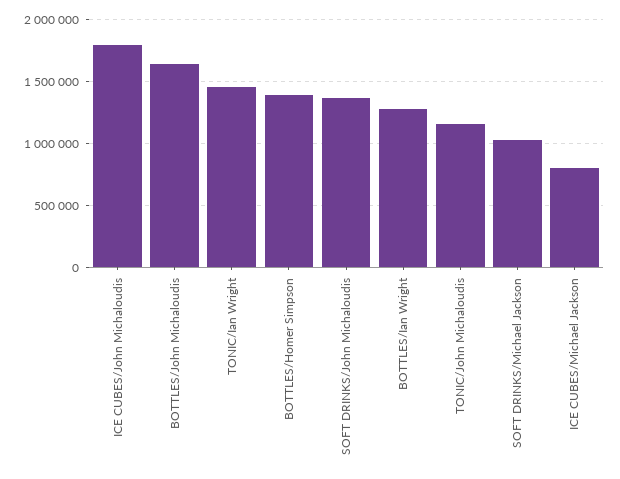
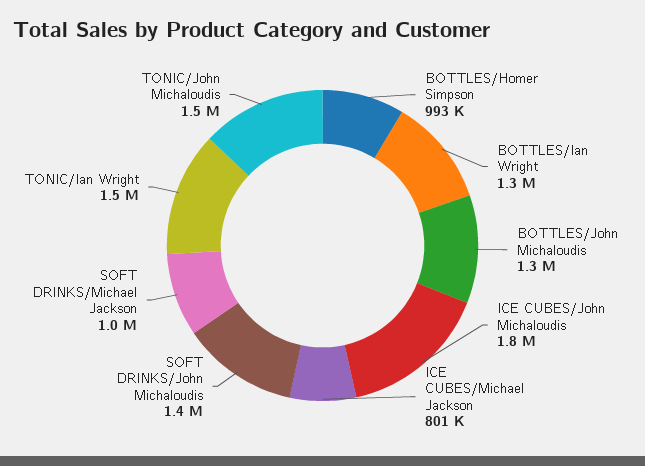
BOTTLES/John Michaloudis: 1650000 -> 1300000
BOTTLES/Homer Simpson: 1400000 -> 993000
TONIC/John Michaloudis: 1150000 -> 1500000

